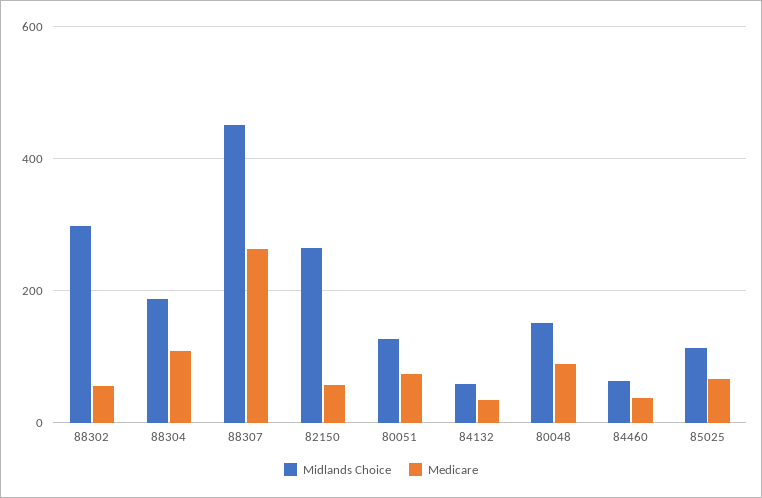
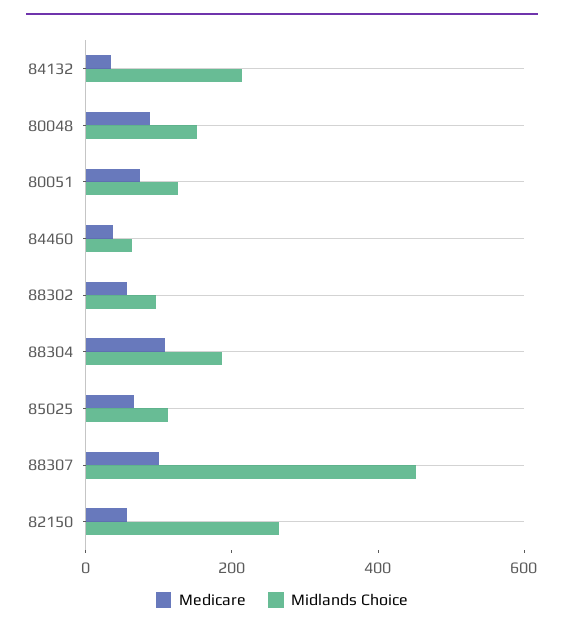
Midlands Choice, 88302: 300 -> 100
Medicare, 88307: 260 -> 100
Midlands Choice, 84132: 60 -> 200

